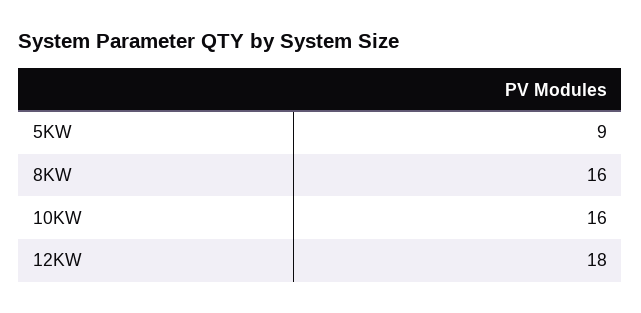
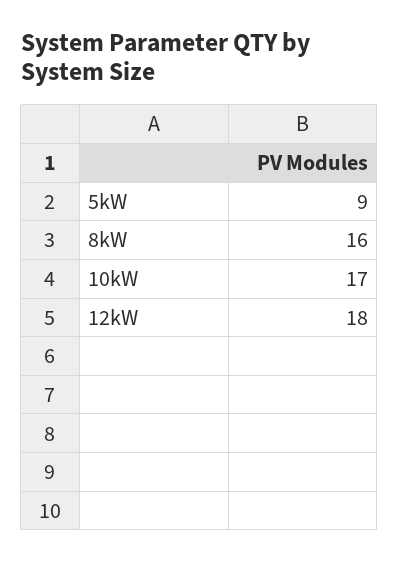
10KW: 16 -> 17

